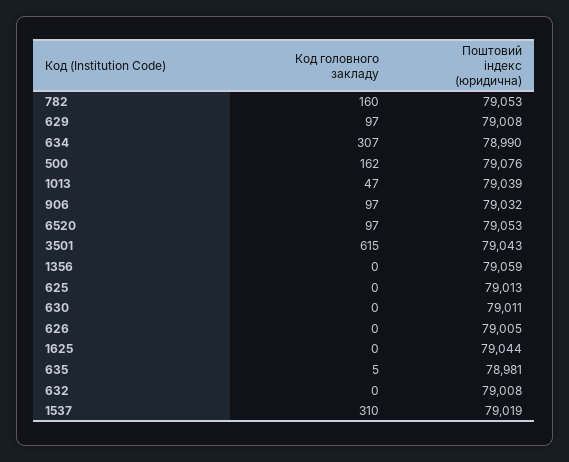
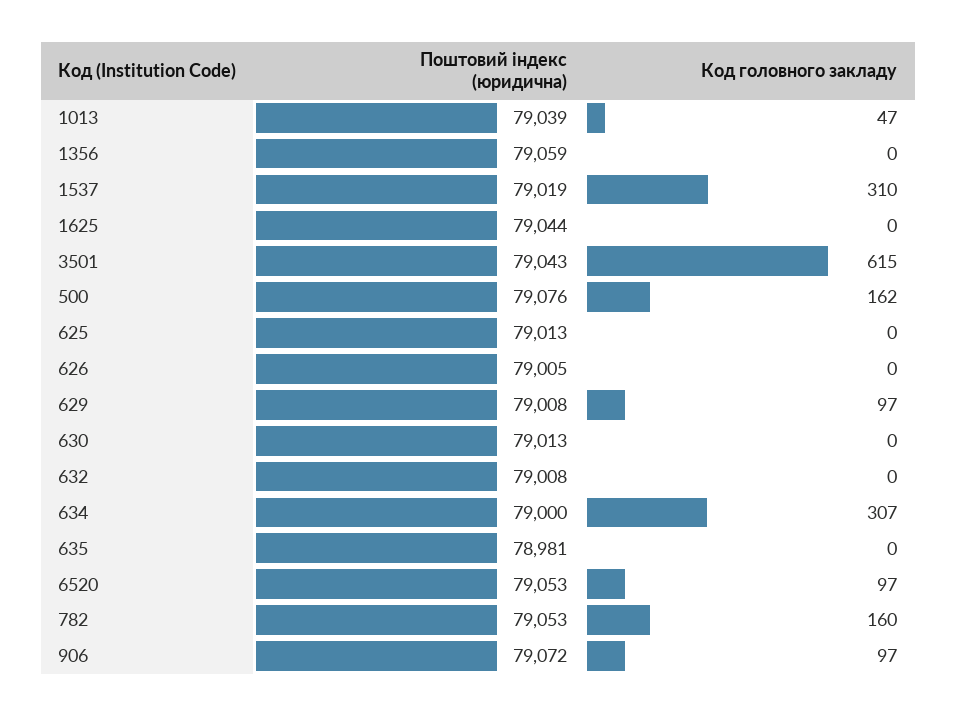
Поштовий індекс (юридична), 634: 78990 -> 79000
Поштовий індекс (юридична), 906: 79032 -> 79072
Поштовий індекс (юридична), 630: 79011 -> 79013
Код головного закладу, 635: 5 -> 0

